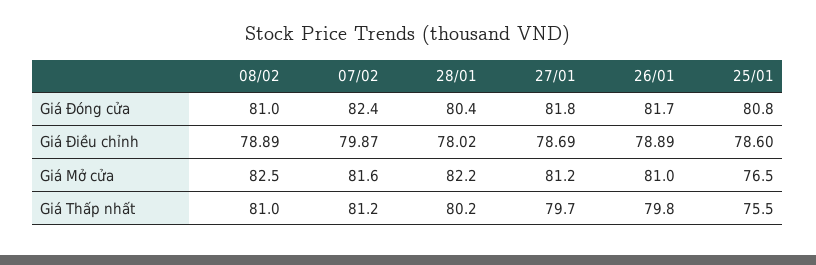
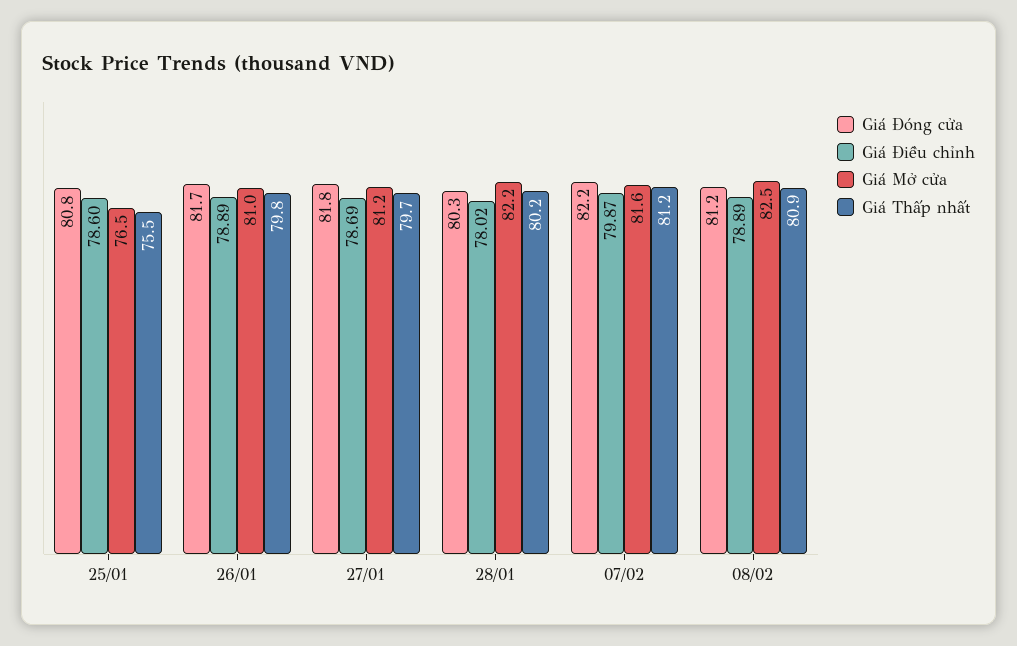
Giá Đóng cửa, 08/02: 81 -> 81.2
Giá Đóng cửa, 07/02: 82.4 -> 82.2
Giá Đóng cửa, 28/01: 80.4 -> 80.3
Giá Thấp nhất, 08/02: 81 -> 80.9

